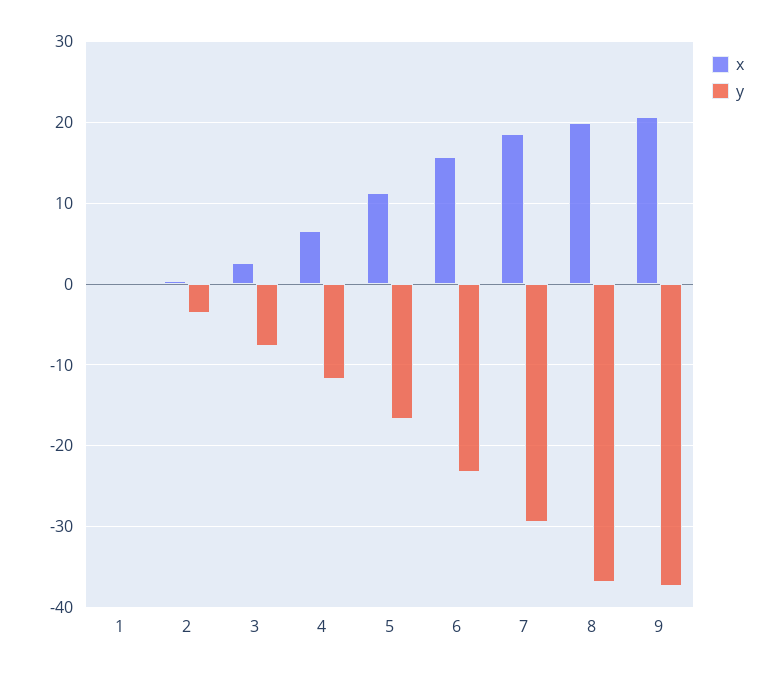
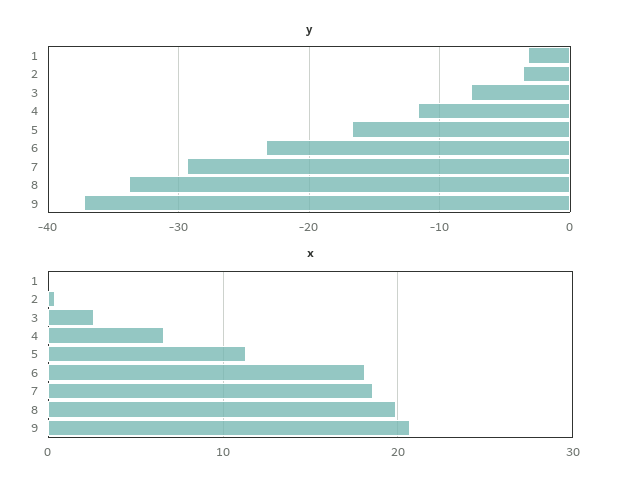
y, 1: 0 -> -3
x, 6: 16 -> 18
y, 8: -37 -> -34

